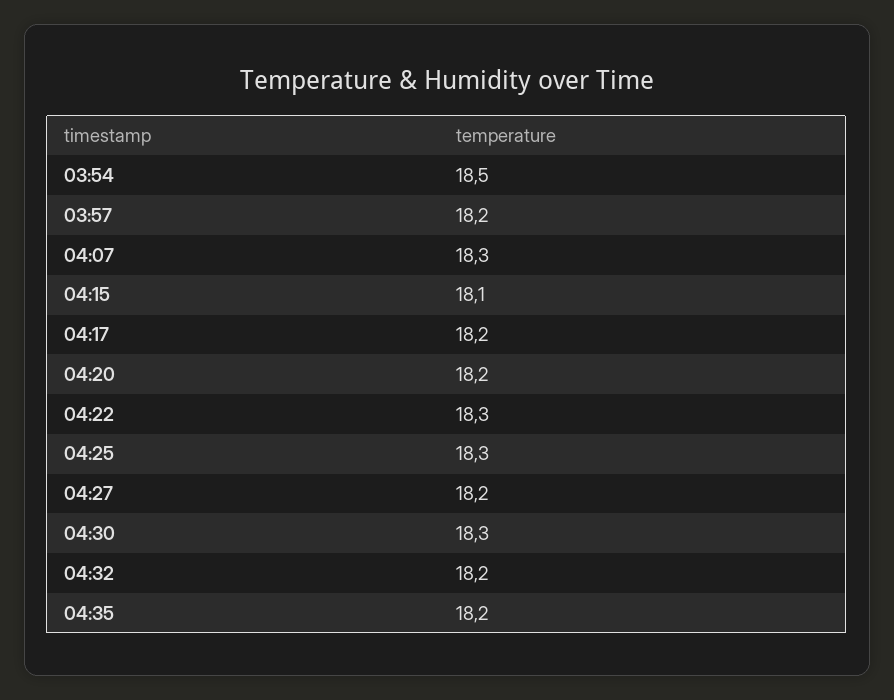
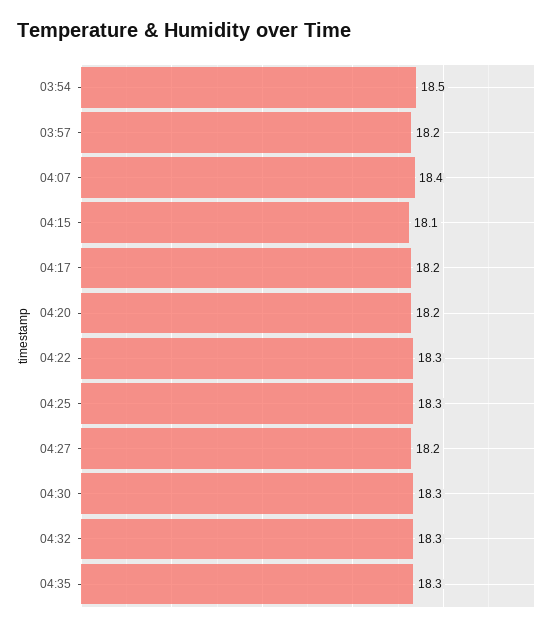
04:07: 18.3 -> 18.4
04:32: 18.2 -> 18.3
04:35: 18.2 -> 18.3

